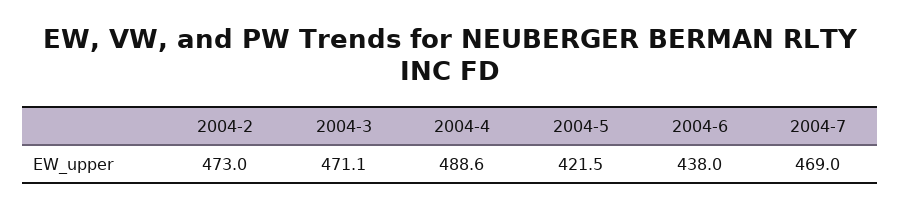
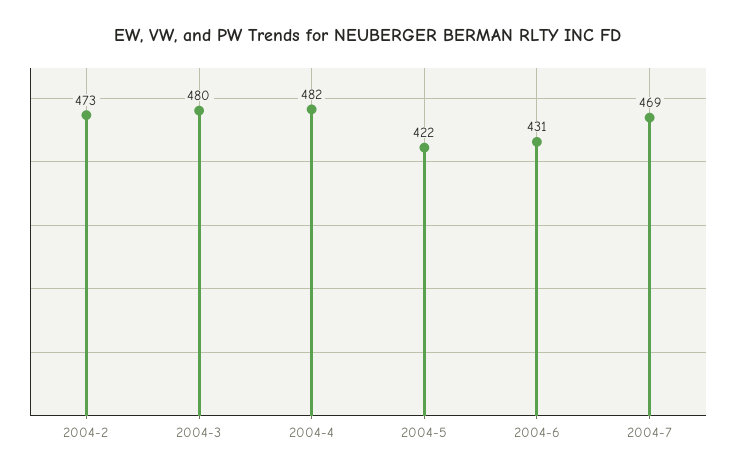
2004-3: 471.1 -> 480
2004-4: 488.6 -> 482
2004-6: 438 -> 431

